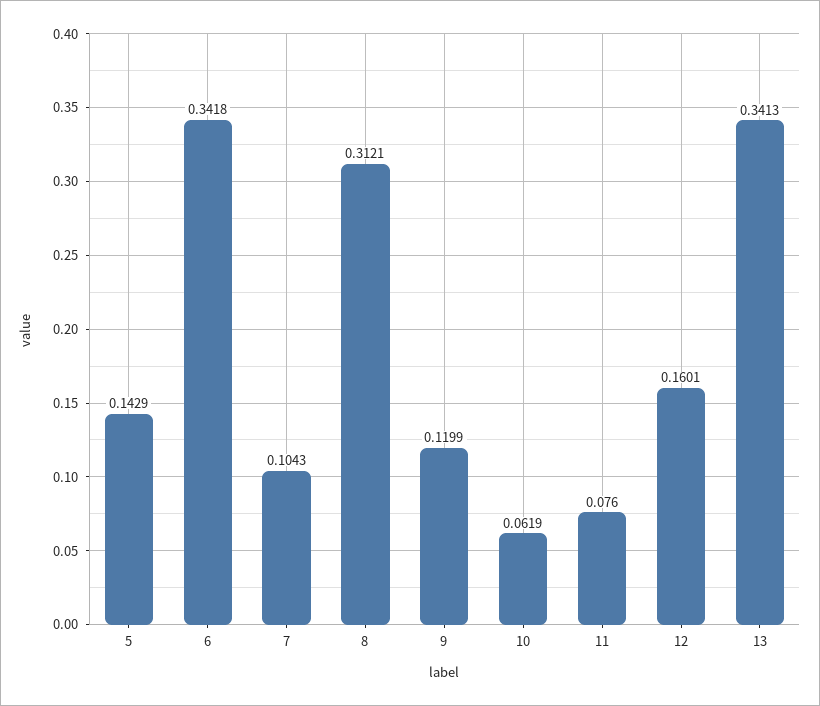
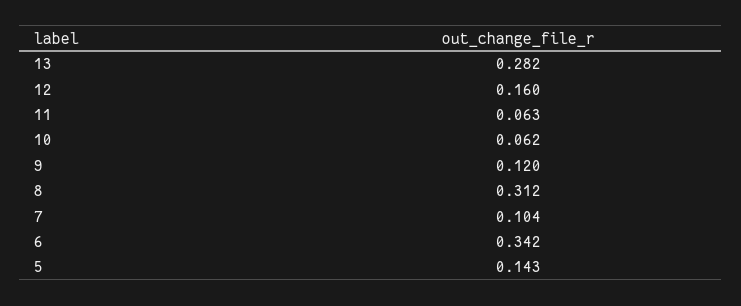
11: 0.076 -> 0.063
13: 0.3413 -> 0.282

